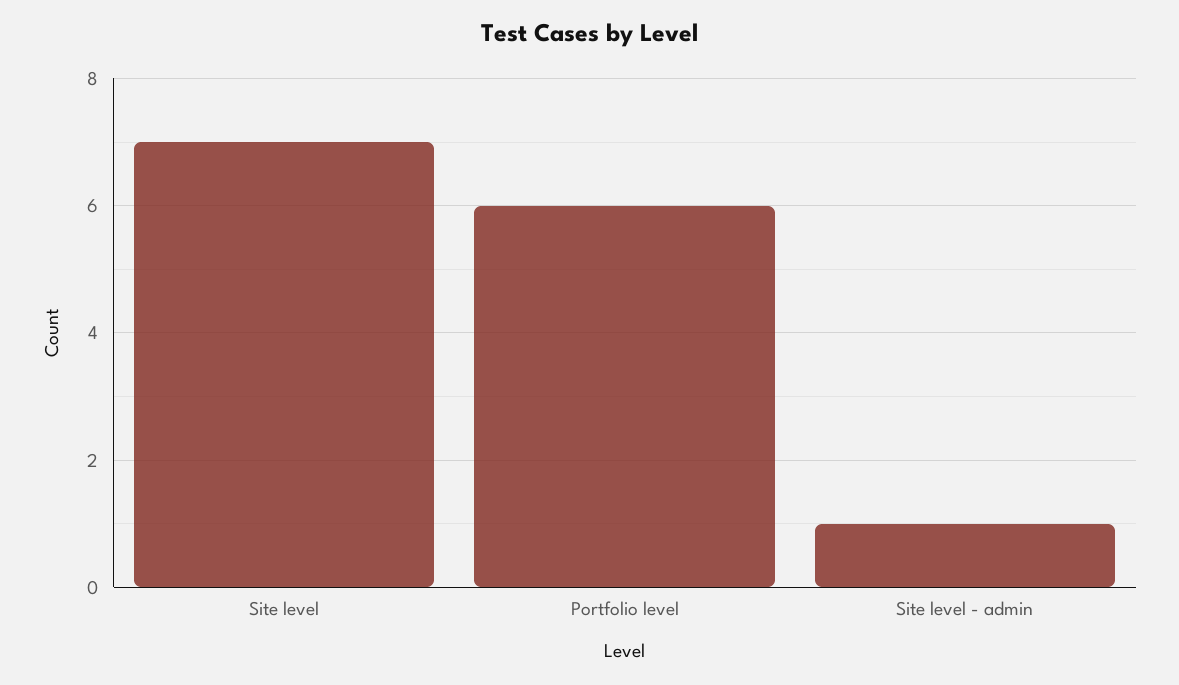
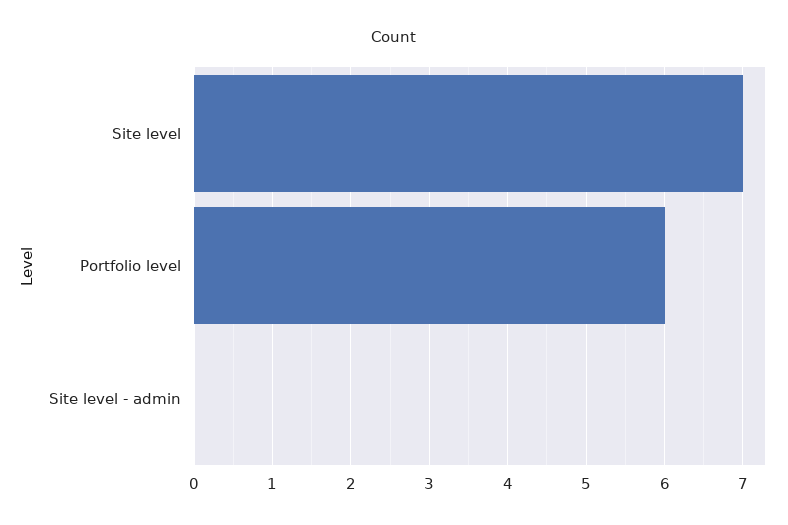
Site level - admin: 1 -> 0

